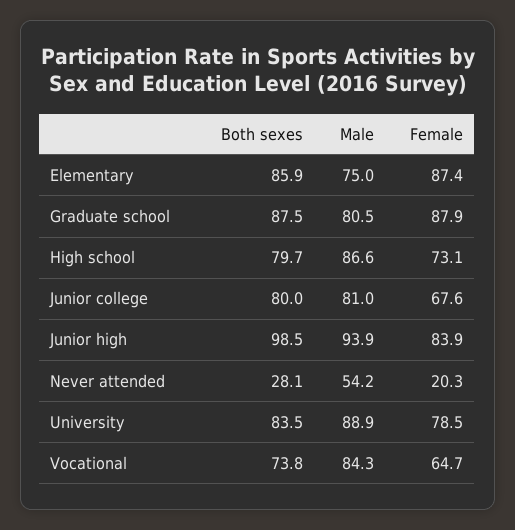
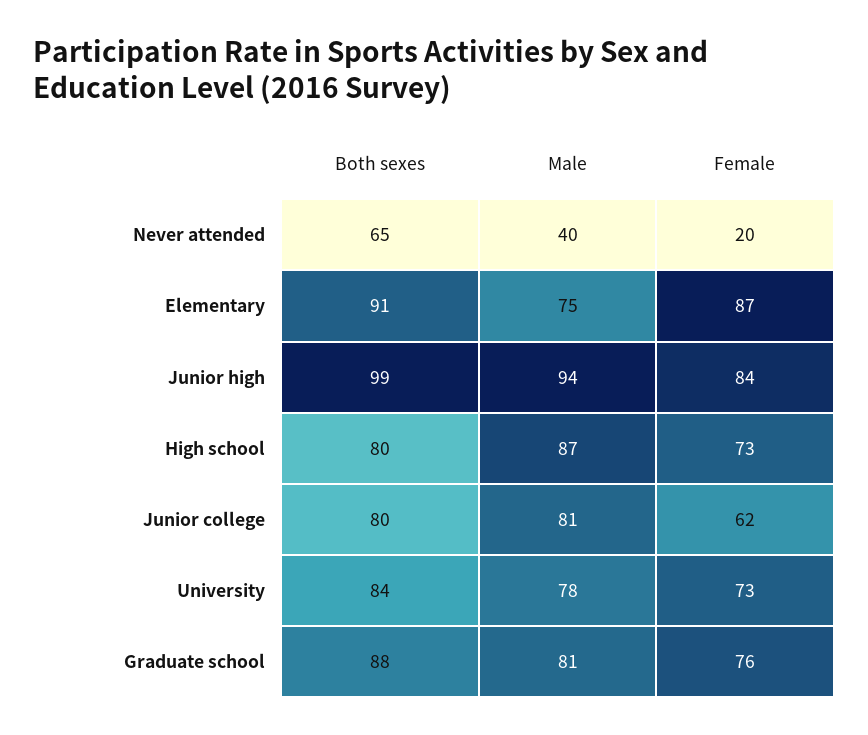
Both sexes, Elementary: 85.9 -> 91
Female, Graduate school: 87.9 -> 76
Female, Junior college: 67.6 -> 62
Both sexes, Never attended: 28.1 -> 65
Male, Never attended: 54.2 -> 40
Male, University: 88.9 -> 78
Female, University: 78.5 -> 73
Both sexes, Vocational: 73.8 -> none
Male, Vocational: 84.3 -> none
Female, Vocational: 64.7 -> none

